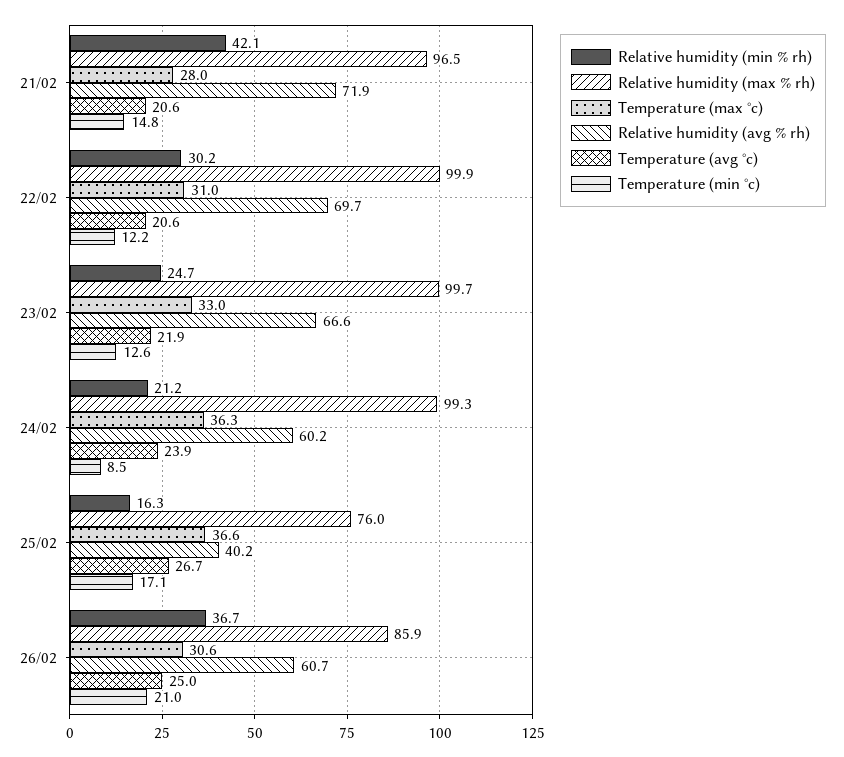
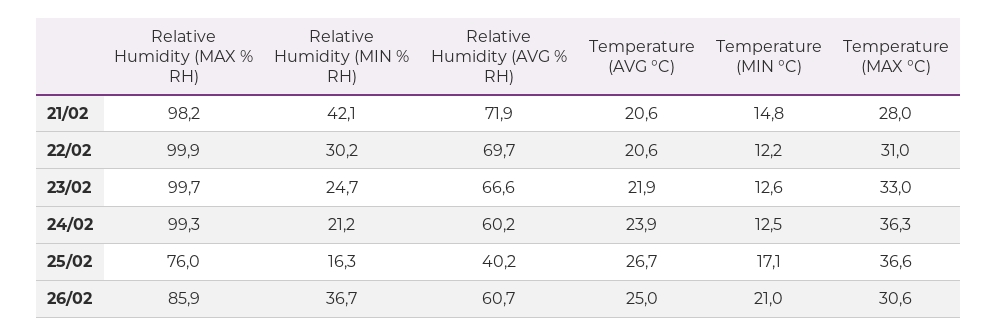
Relative humidity (max % rh), 21/02: 96.5 -> 98.2
Temperature (min °c), 24/02: 8.5 -> 12.5

